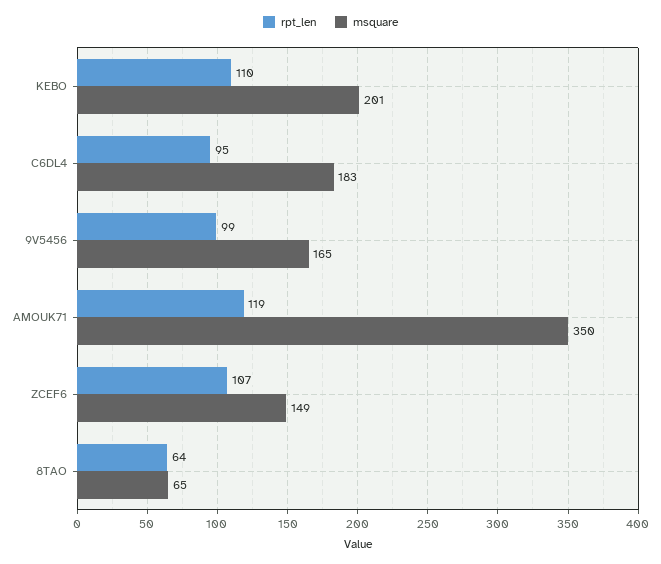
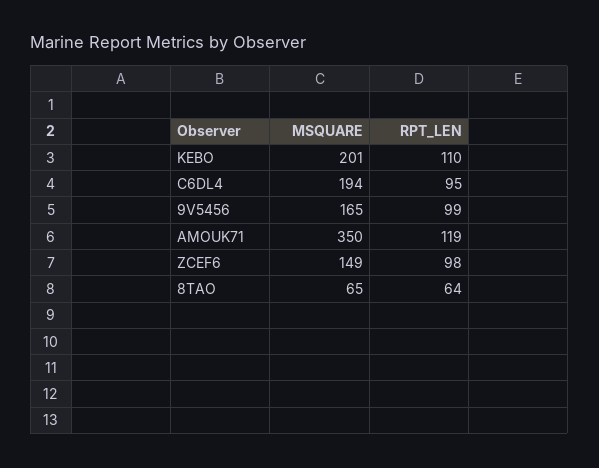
msquare, C6DL4: 183 -> 194
rpt_len, ZCEF6: 107 -> 98

